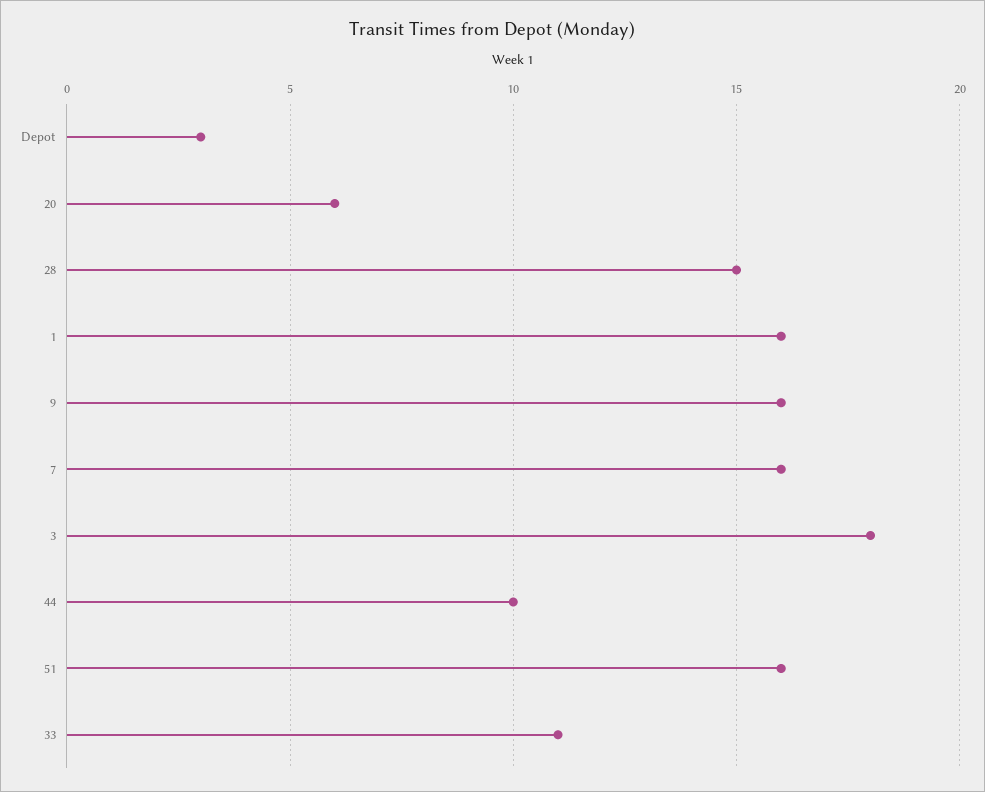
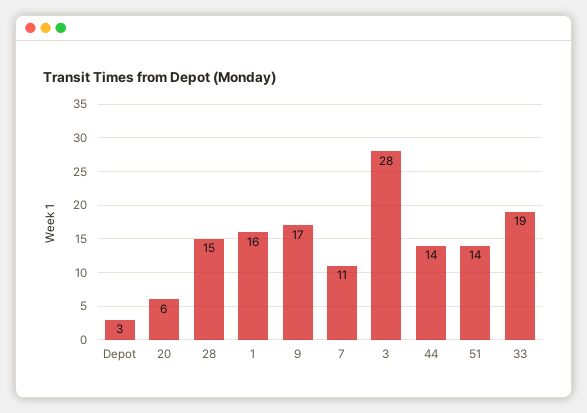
9: 16 -> 17
7: 16 -> 11
3: 18 -> 28
44: 10 -> 14
51: 16 -> 14
33: 11 -> 19

